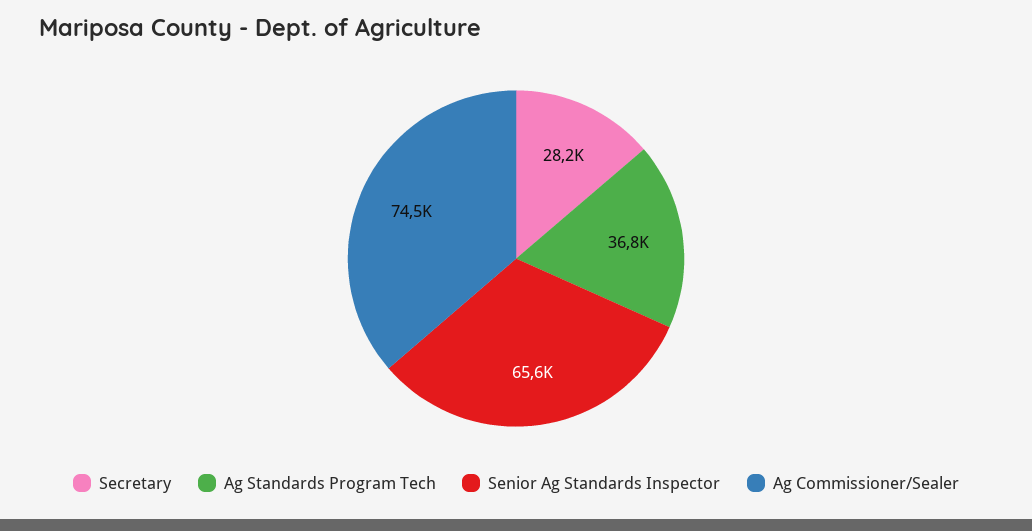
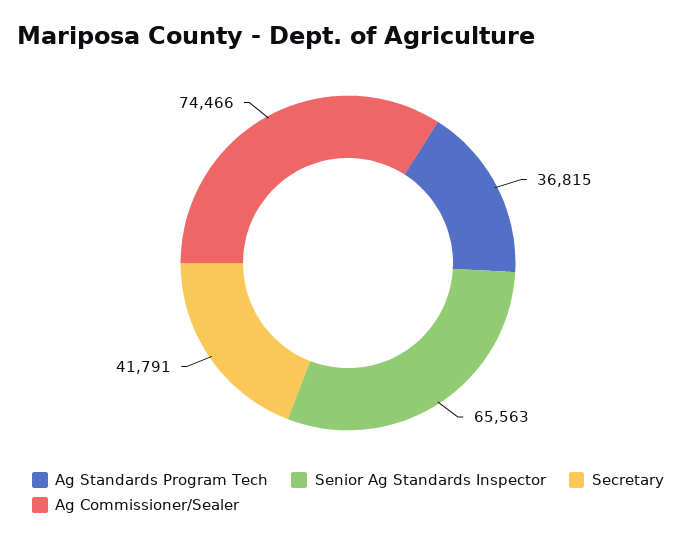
Secretary: 28200 -> 41791

